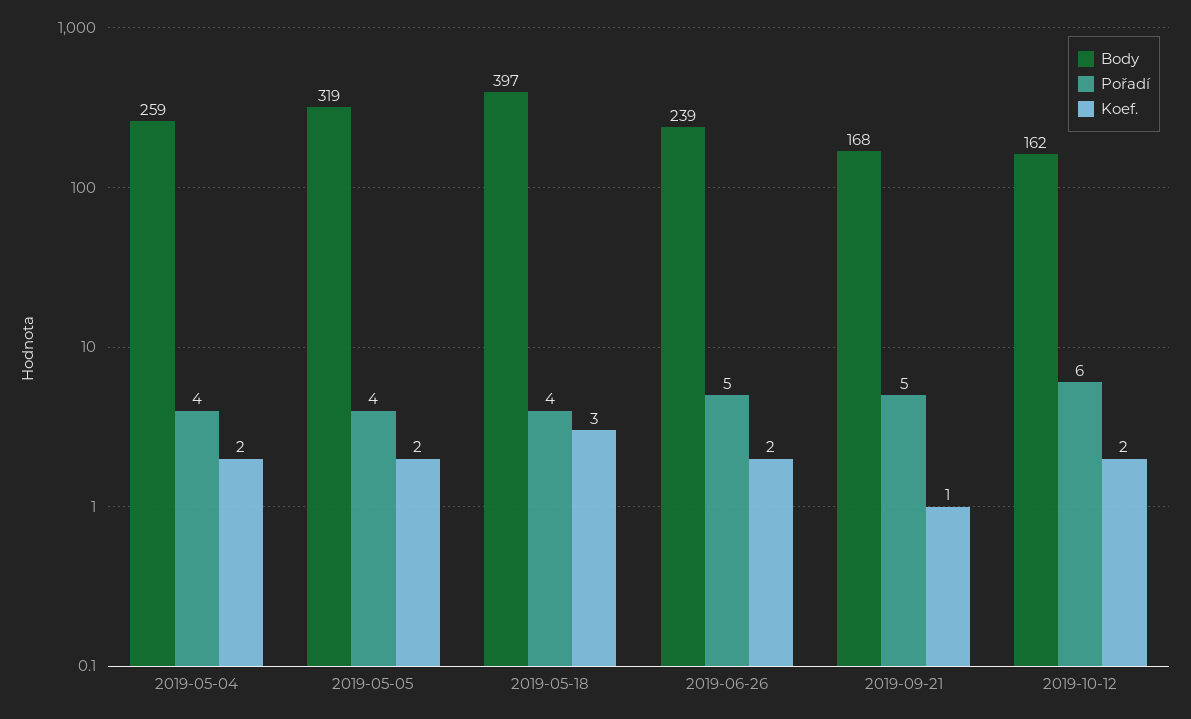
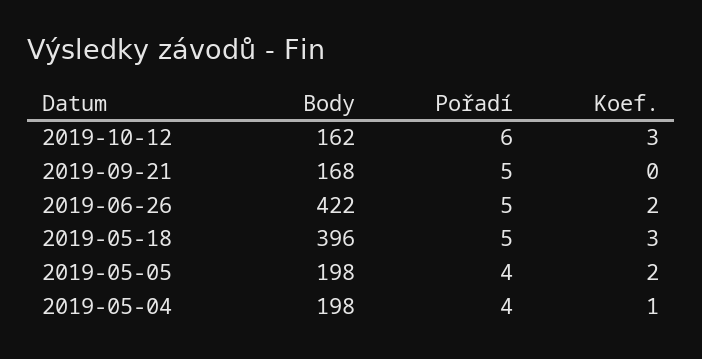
Body, 2019-05-04: 259 -> 198
Koef., 2019-05-04: 2 -> 1
Body, 2019-05-05: 319 -> 198
Body, 2019-05-18: 397 -> 396
Pořadí, 2019-05-18: 4 -> 5
Body, 2019-06-26: 239 -> 422
Koef., 2019-09-21: 1 -> 0
Koef., 2019-10-12: 2 -> 3

